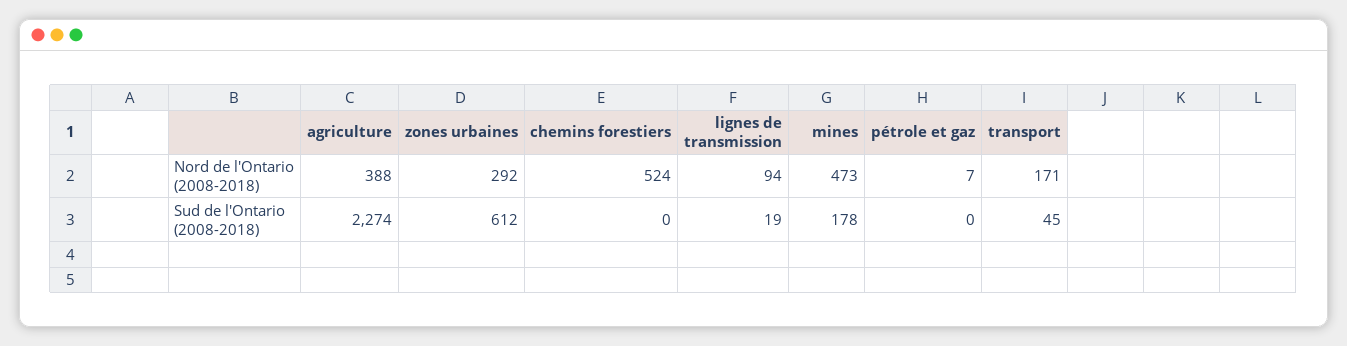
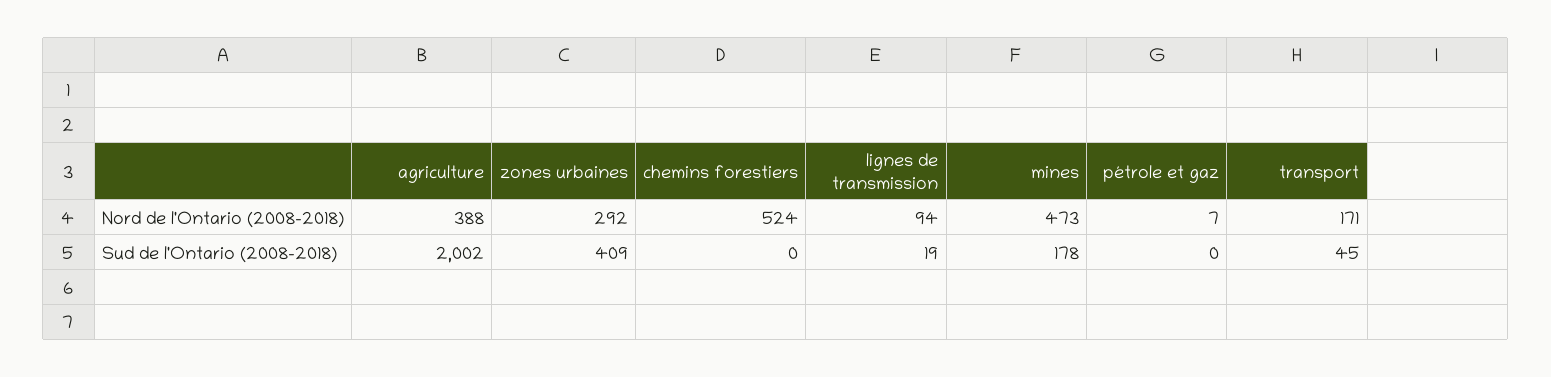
agriculture, Sud de l'Ontario (2008-2018): 2274 -> 2002
zones urbaines, Sud de l'Ontario (2008-2018): 612 -> 409

